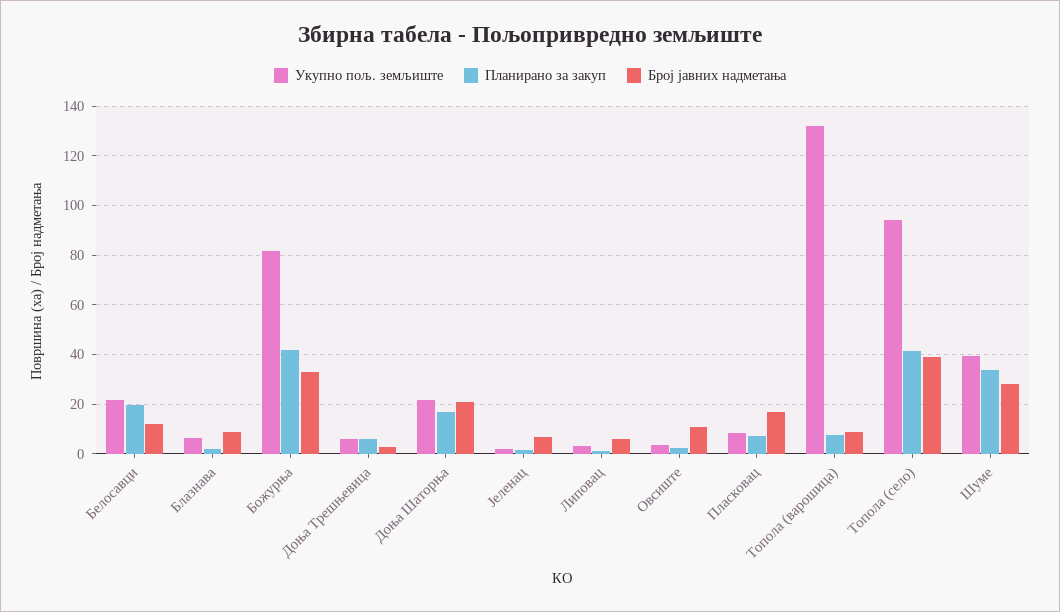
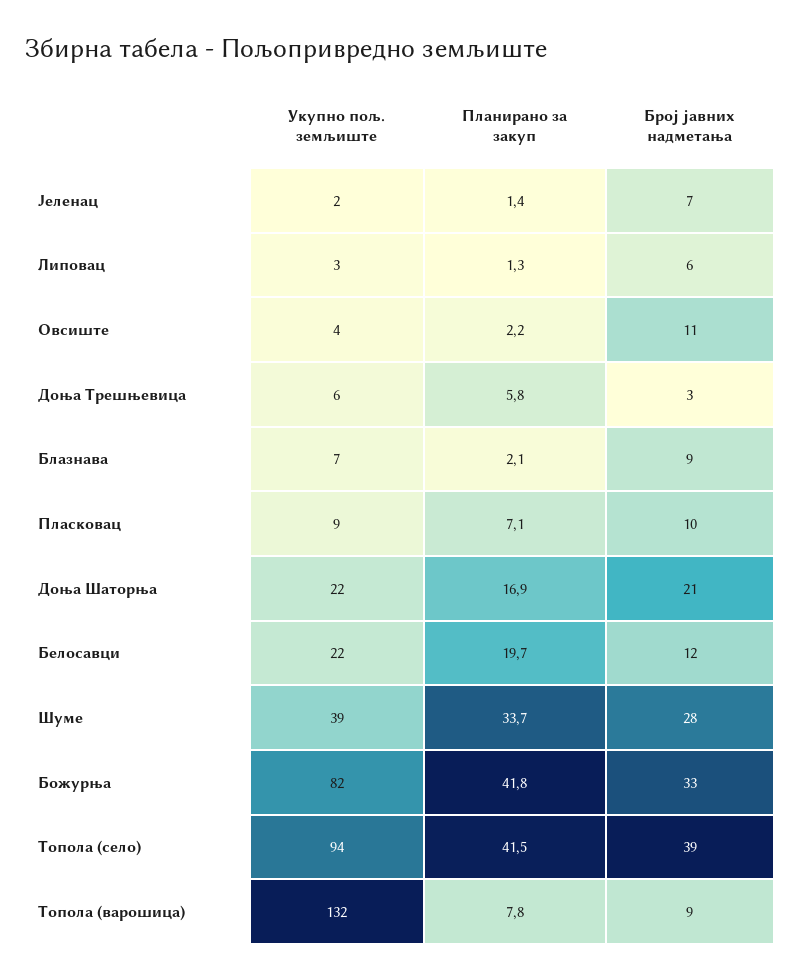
Број јавних надметања, Пласковац: 17.5 -> 10

